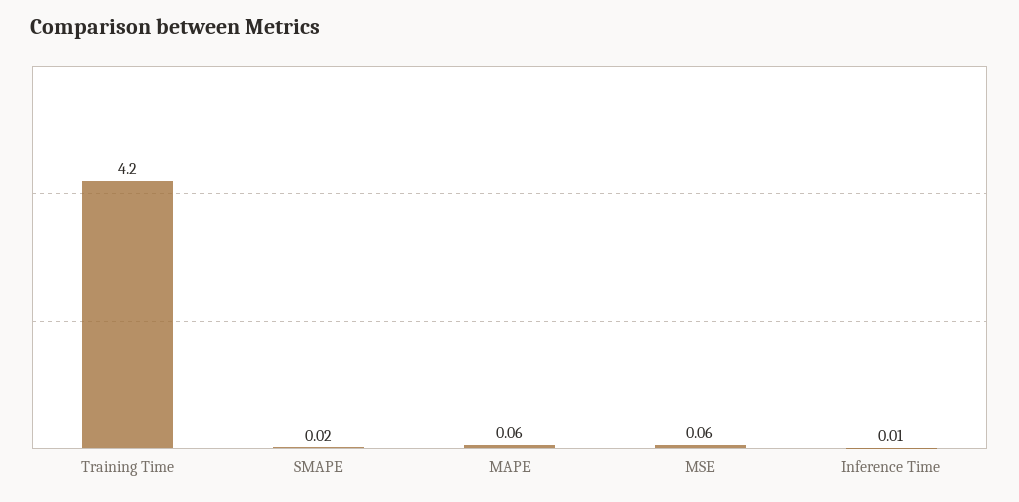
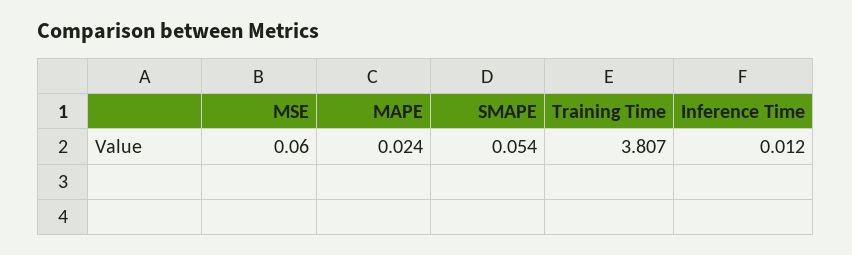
Training Time: 4.2 -> 3.807
SMAPE: 0.02 -> 0.054
MAPE: 0.06 -> 0.024

